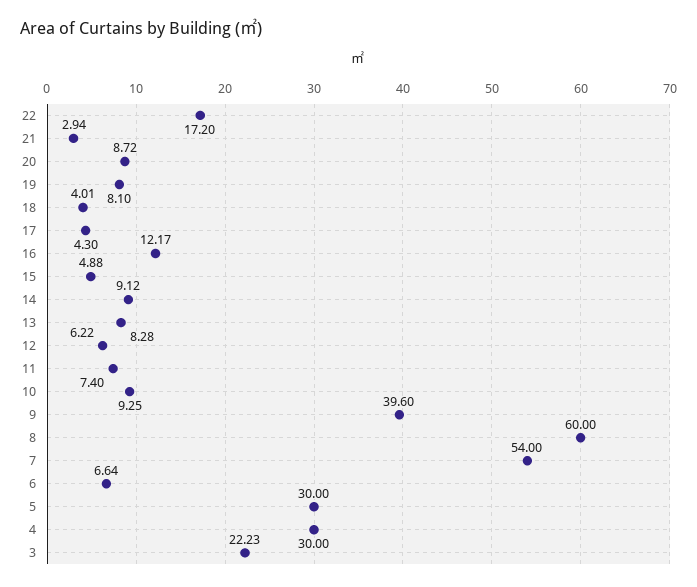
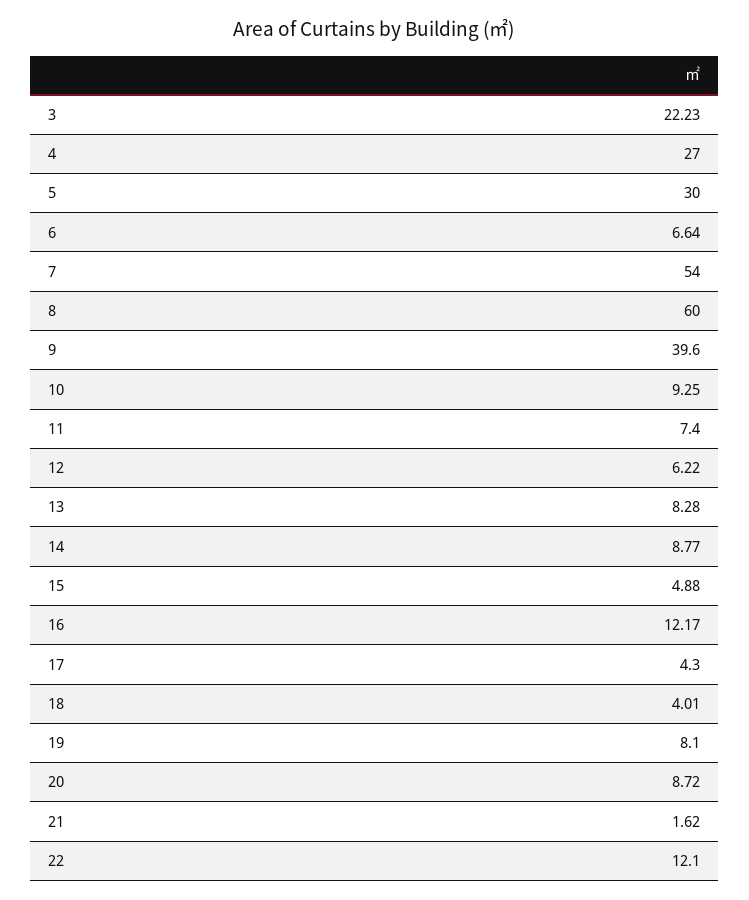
22: 17.2 -> 12.1
21: 2.94 -> 1.62
14: 9.12 -> 8.77
4: 30 -> 27

